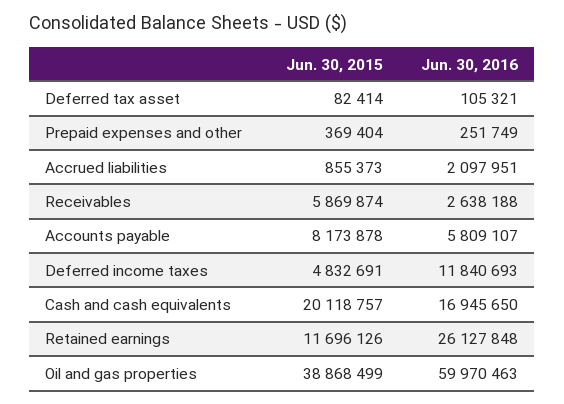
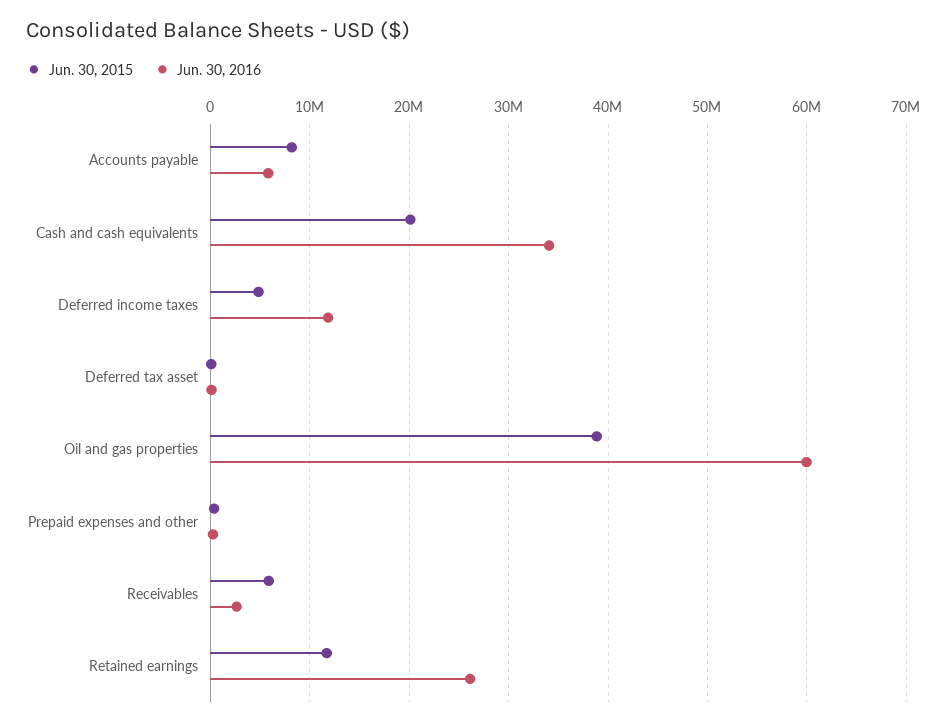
Jun. 30, 2015, Accrued liabilities: 855373 -> none
Jun. 30, 2016, Accrued liabilities: 2097951 -> none
Jun. 30, 2016, Cash and cash equivalents: 16945650 -> 34000000

